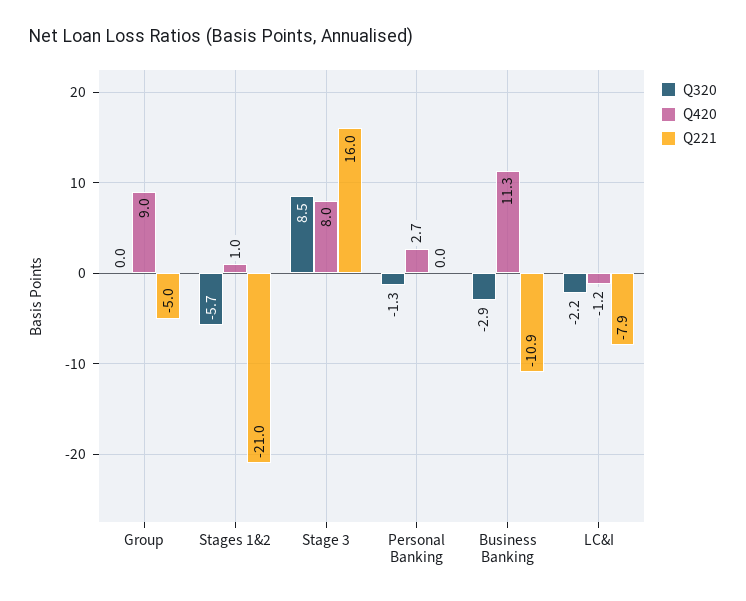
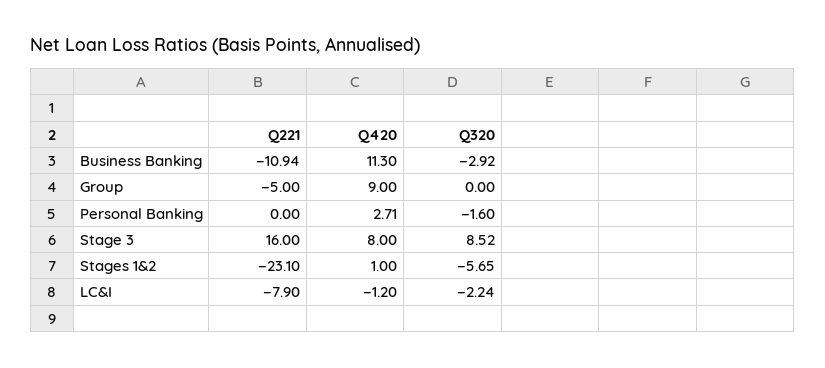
Q221, Stages 1&2: -21 -> -23.1
Q320, Personal Banking: -1.3 -> -1.6

